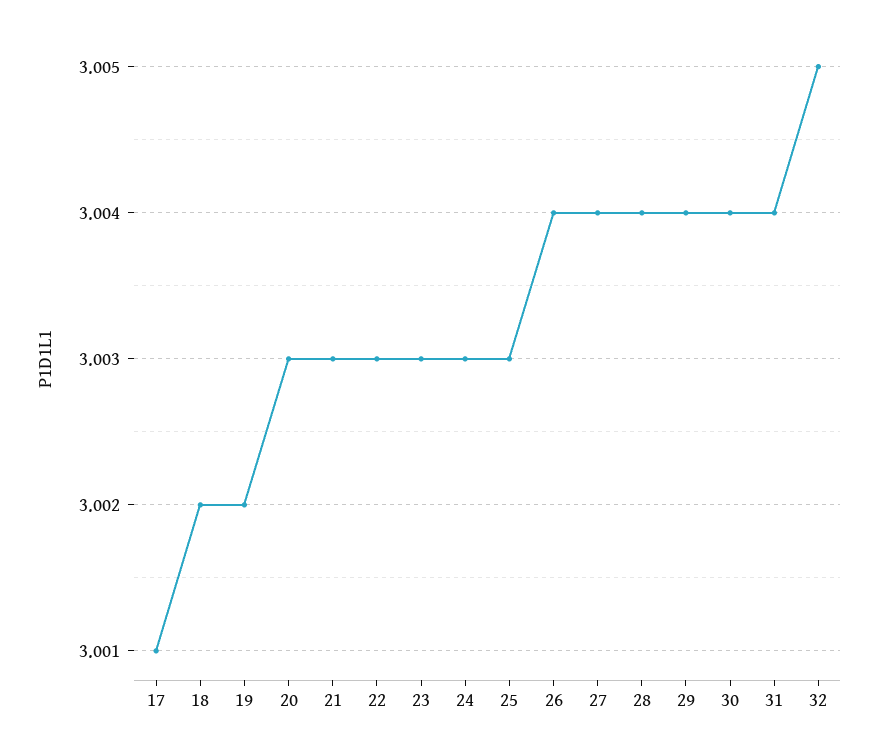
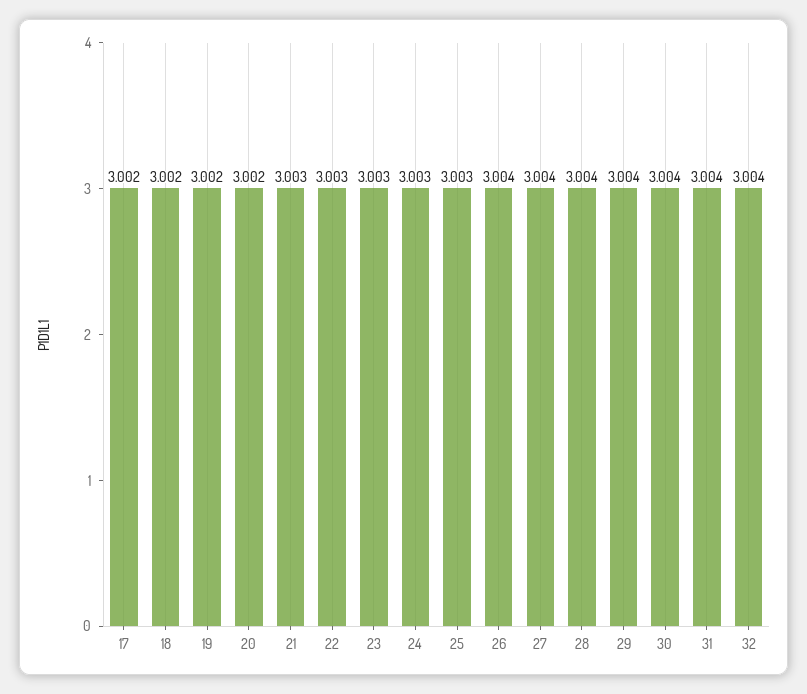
17: 3.001 -> 3.002
20: 3.003 -> 3.002
32: 3.005 -> 3.004

